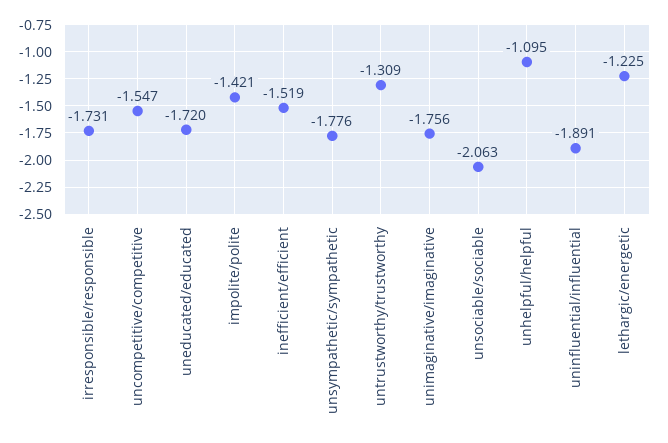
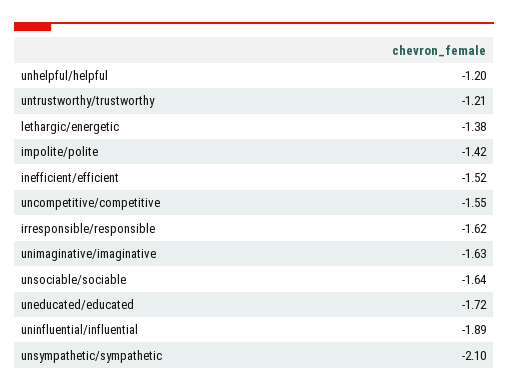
irresponsible/responsible: -1.731 -> -1.62
unsympathetic/sympathetic: -1.776 -> -2.1
untrustworthy/trustworthy: -1.309 -> -1.21
unimaginative/imaginative: -1.756 -> -1.63
unsociable/sociable: -2.063 -> -1.64
unhelpful/helpful: -1.095 -> -1.2
lethargic/energetic: -1.225 -> -1.38

